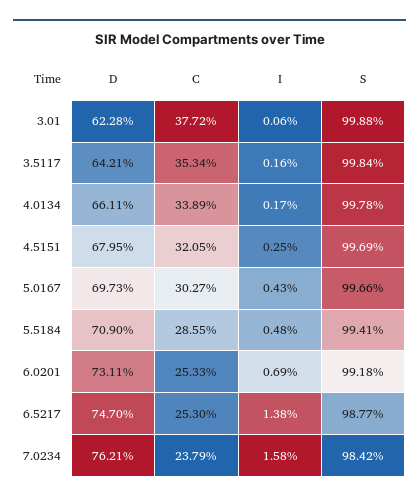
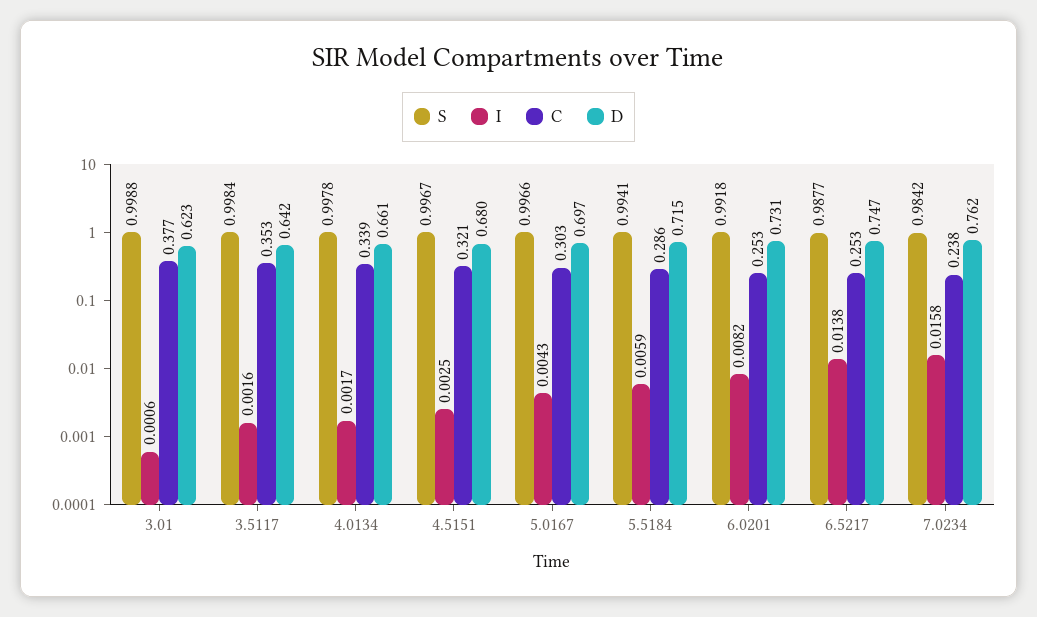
S, 4.5151: 0.9969 -> 0.9967
D, 5.5184: 0.709 -> 0.715
I, 5.5184: 0.0048 -> 0.0059
I, 6.0201: 0.0069 -> 0.0082

